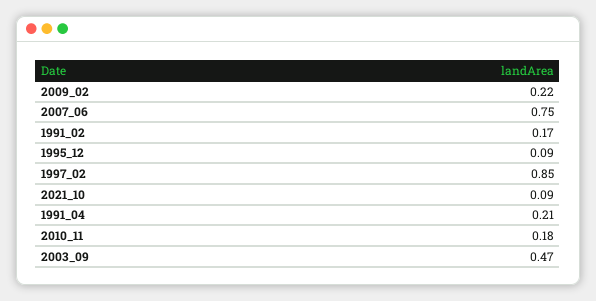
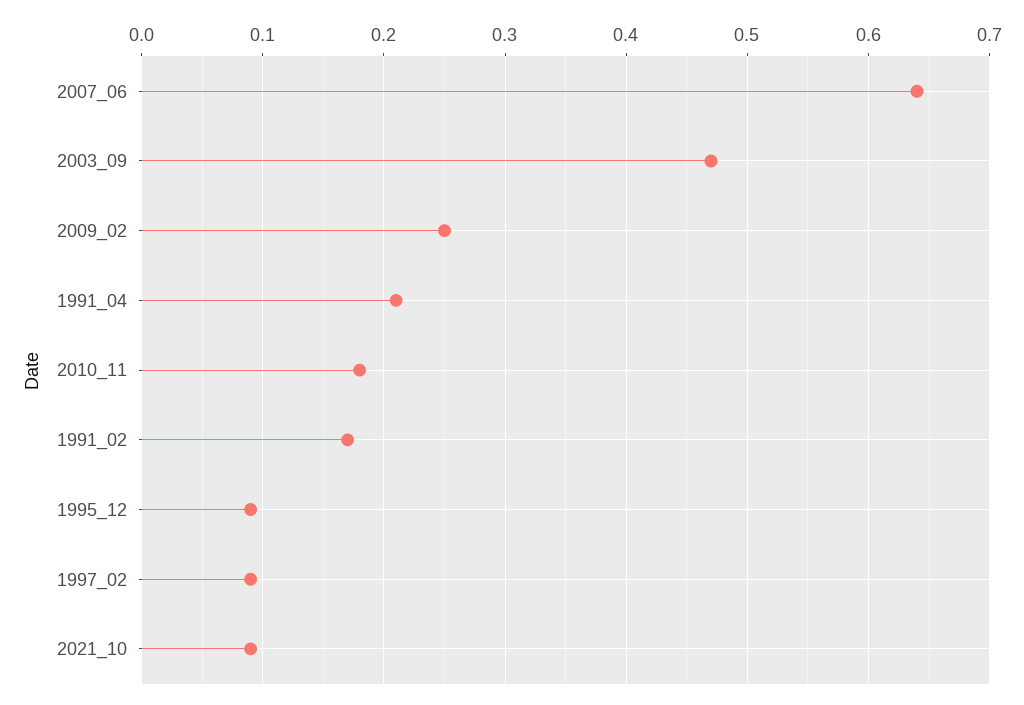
2009_02: 0.22 -> 0.25
2007_06: 0.75 -> 0.64
1997_02: 0.85 -> 0.09

